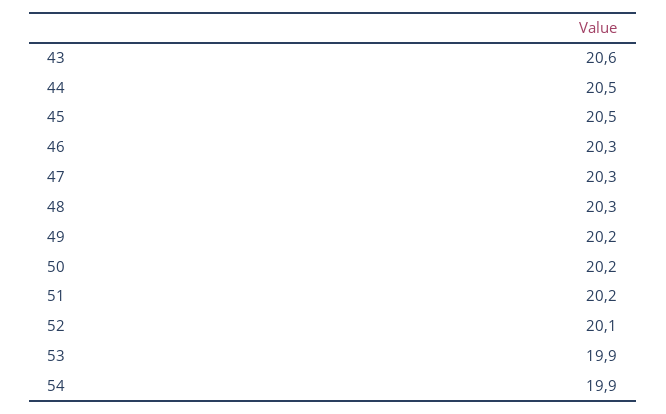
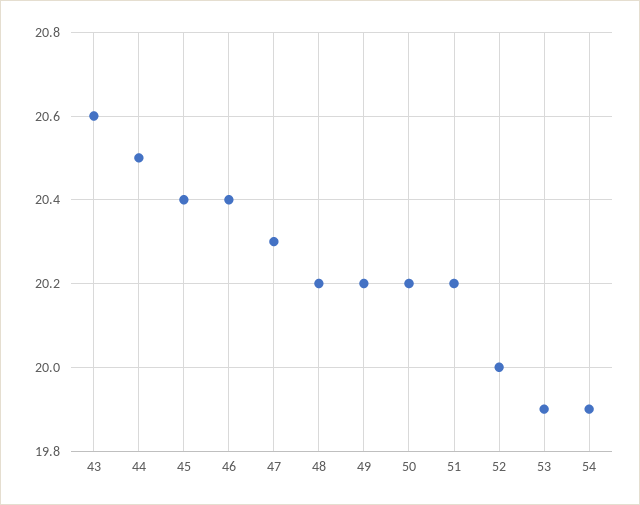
45: 20.5 -> 20.4
46: 20.3 -> 20.4
48: 20.3 -> 20.2
52: 20.1 -> 20

